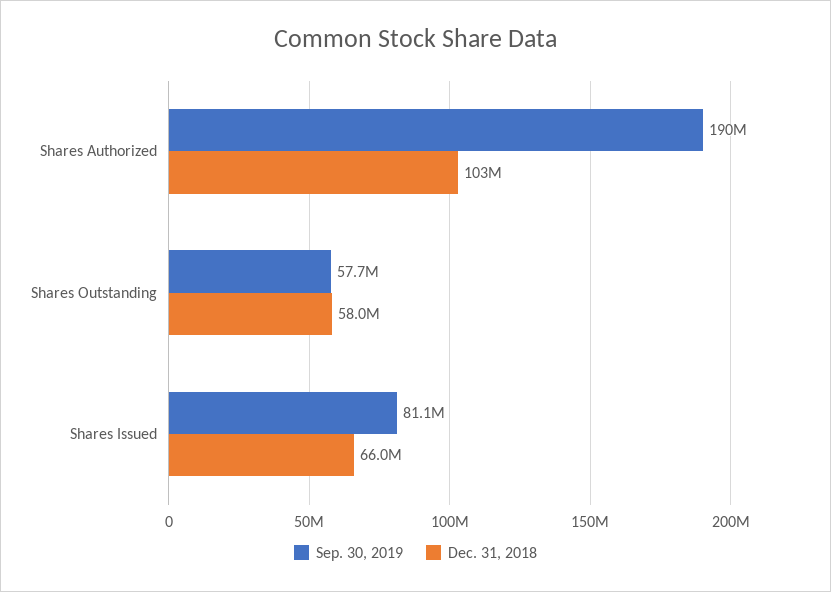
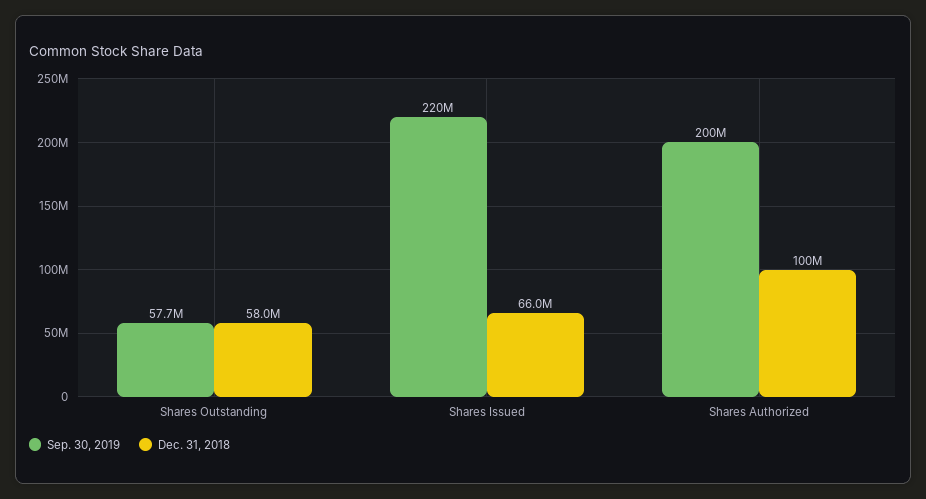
Sep. 30, 2019, Shares Authorized: 190000000 -> 200000000
Dec. 31, 2018, Shares Authorized: 103000000 -> 100000000
Sep. 30, 2019, Shares Issued: 81100000 -> 220000000

